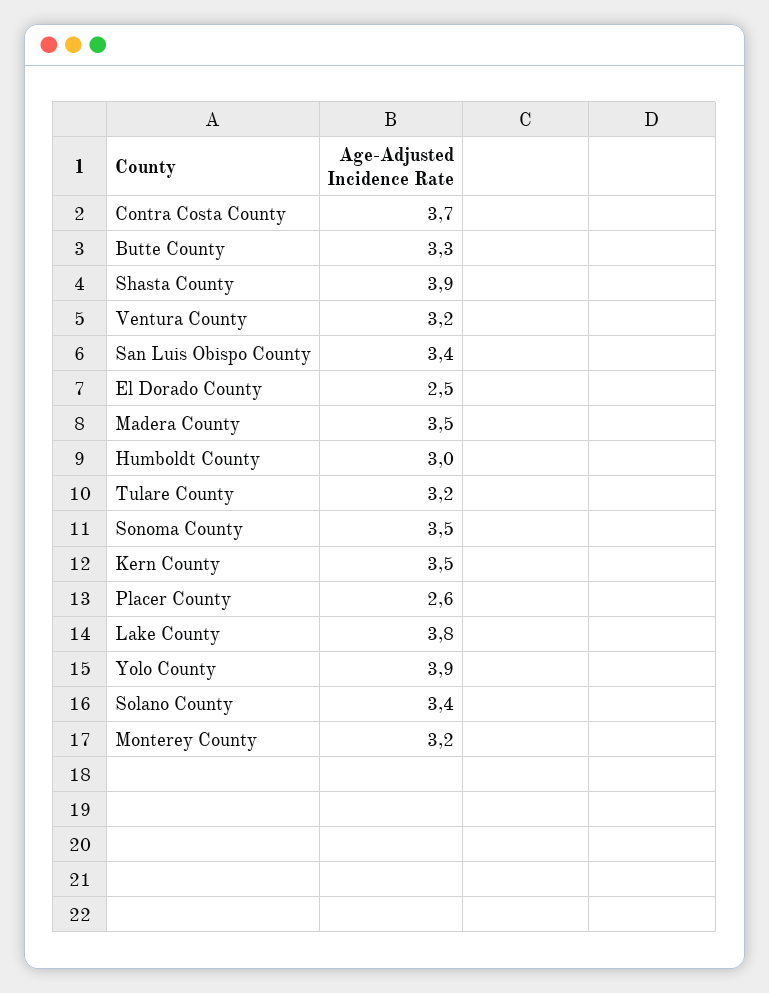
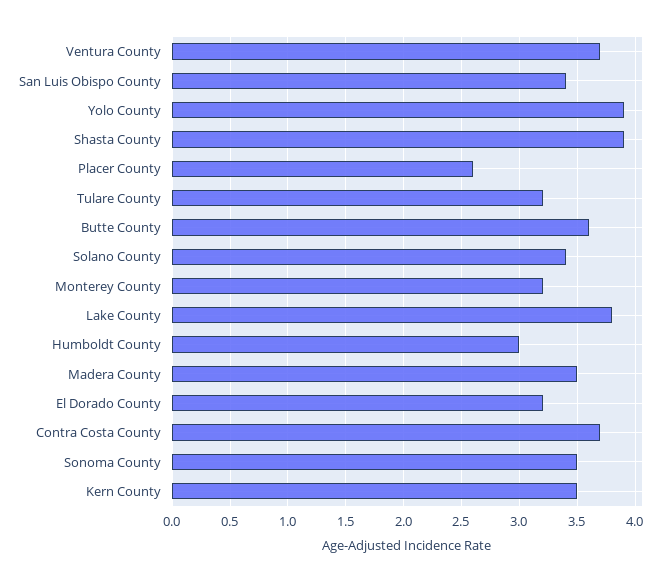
Butte County: 3.3 -> 3.6
Ventura County: 3.2 -> 3.7
El Dorado County: 2.5 -> 3.2

